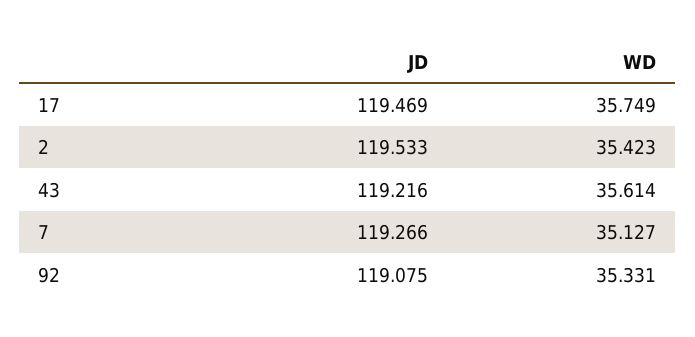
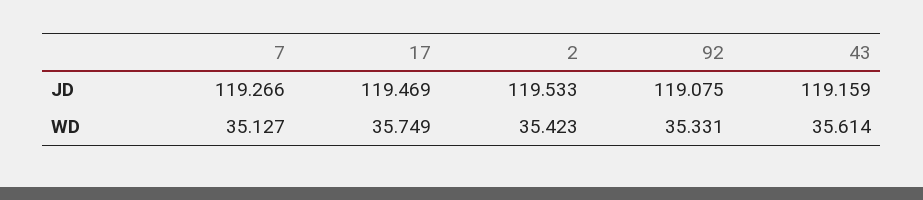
JD, 43: 119.216 -> 119.159

